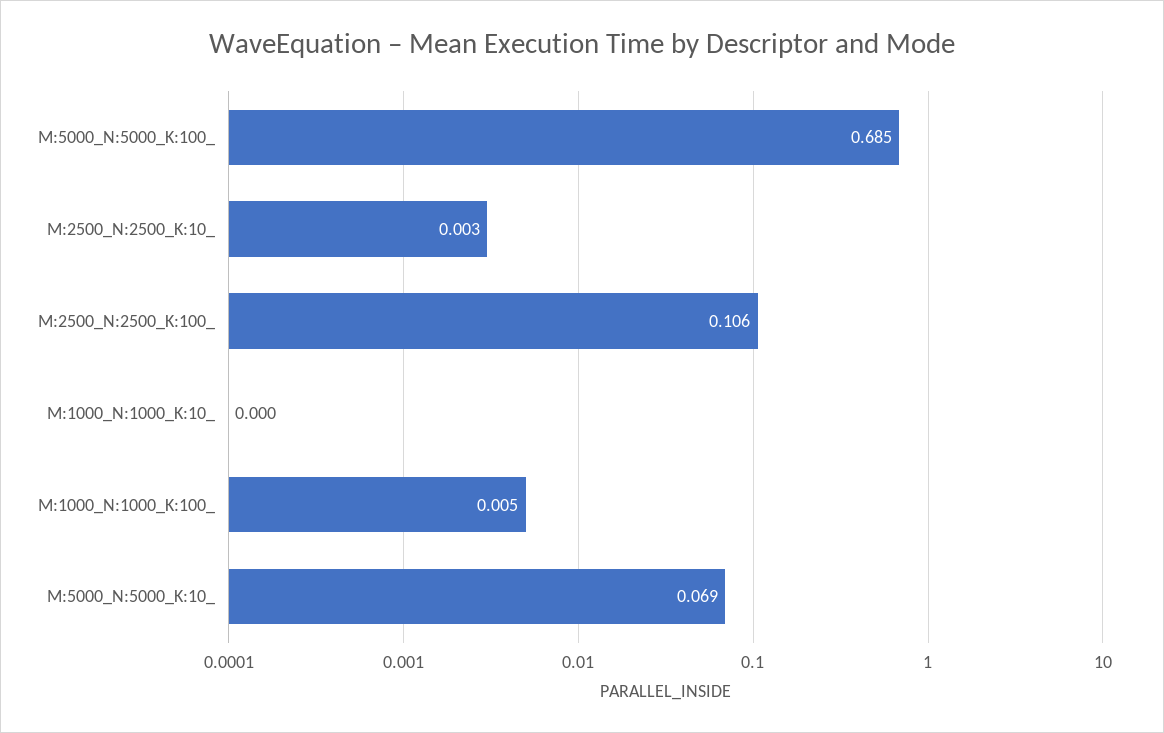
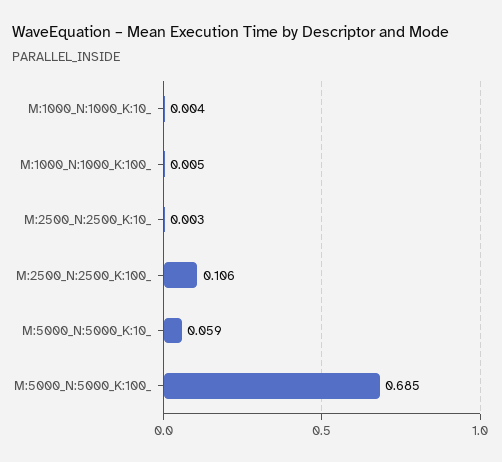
M:1000_N:1000_K:10_: 0 -> 0.004
M:5000_N:5000_K:10_: 0.069 -> 0.059

